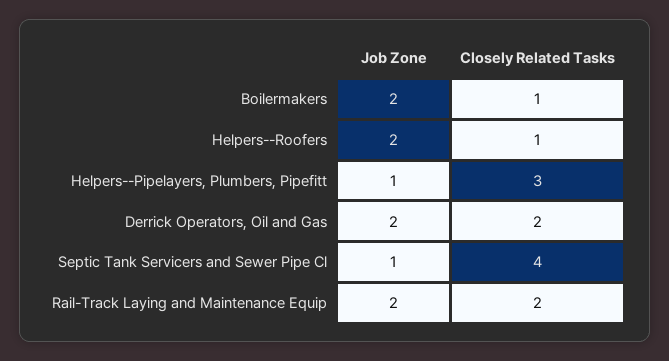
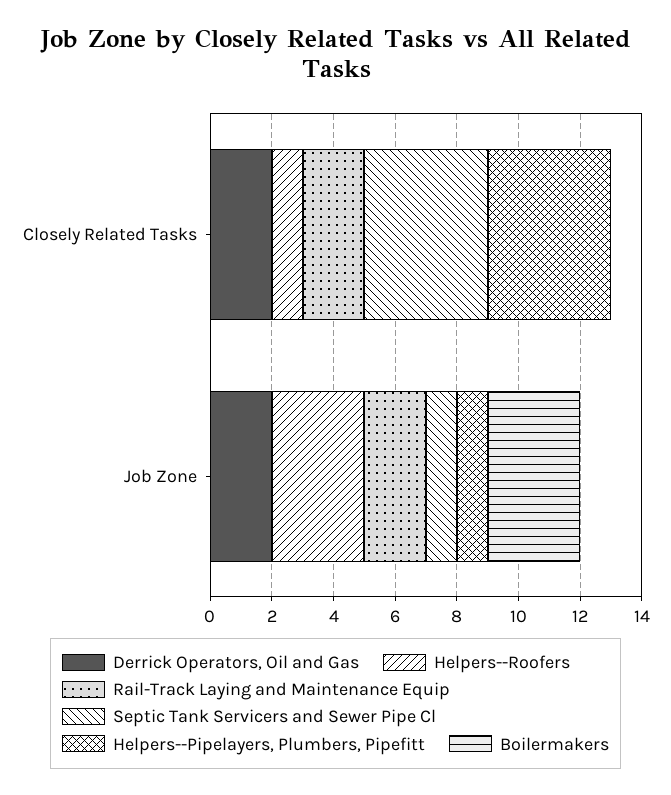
Boilermakers, Job Zone: 2 -> 3
Boilermakers, Closely Related Tasks: 1 -> 0
Helpers--Roofers, Job Zone: 2 -> 3
Helpers--Pipelayers, Plumbers, Pipefitt, Closely Related Tasks: 3 -> 4

